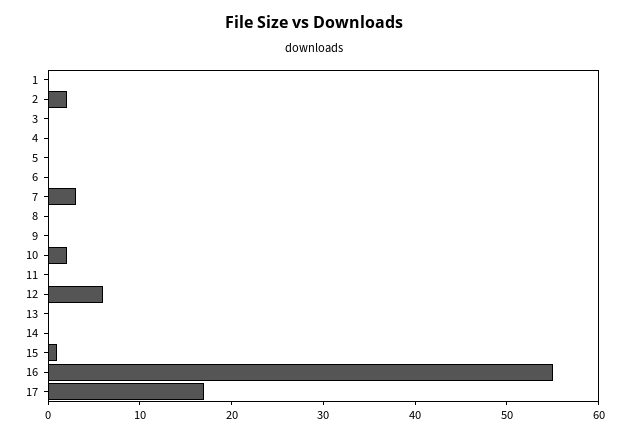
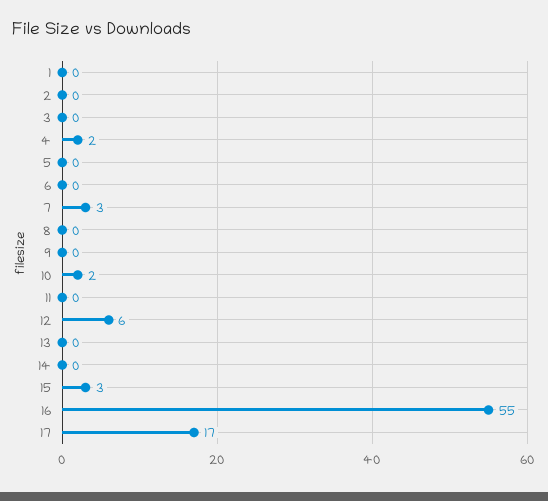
2: 2 -> 0
4: 0 -> 2
15: 1 -> 3

